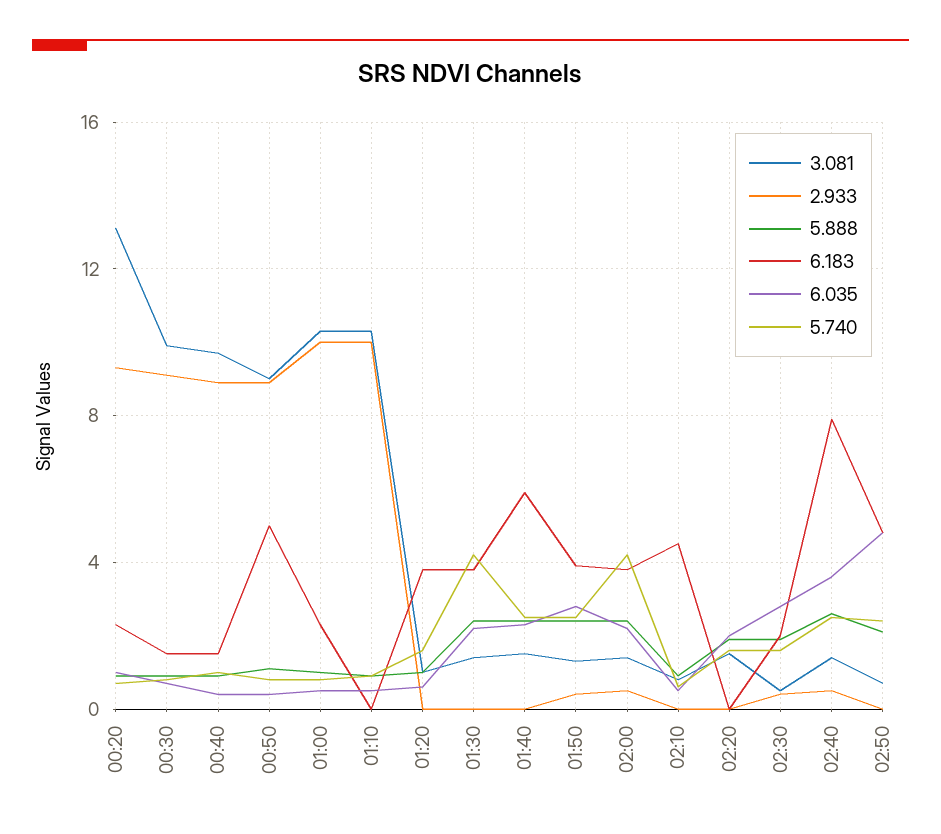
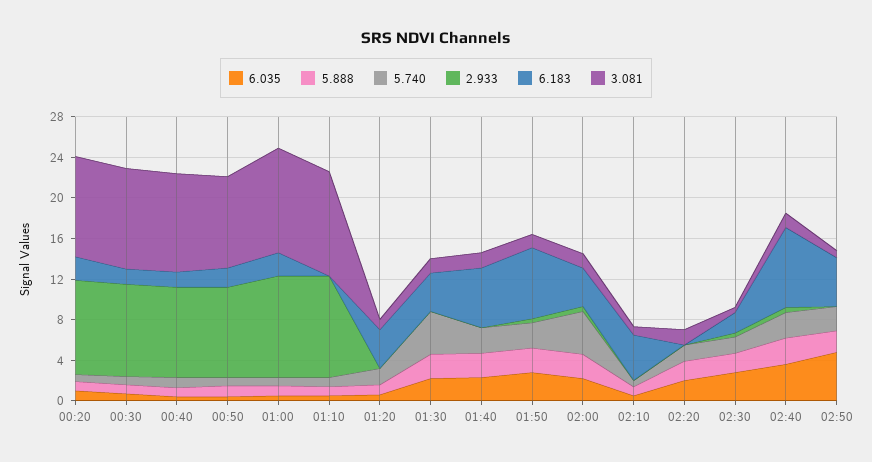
3.081, 00:20: 13 -> 10
6.183, 00:50: 5 -> 2
6.183, 01:50: 4 -> 7

